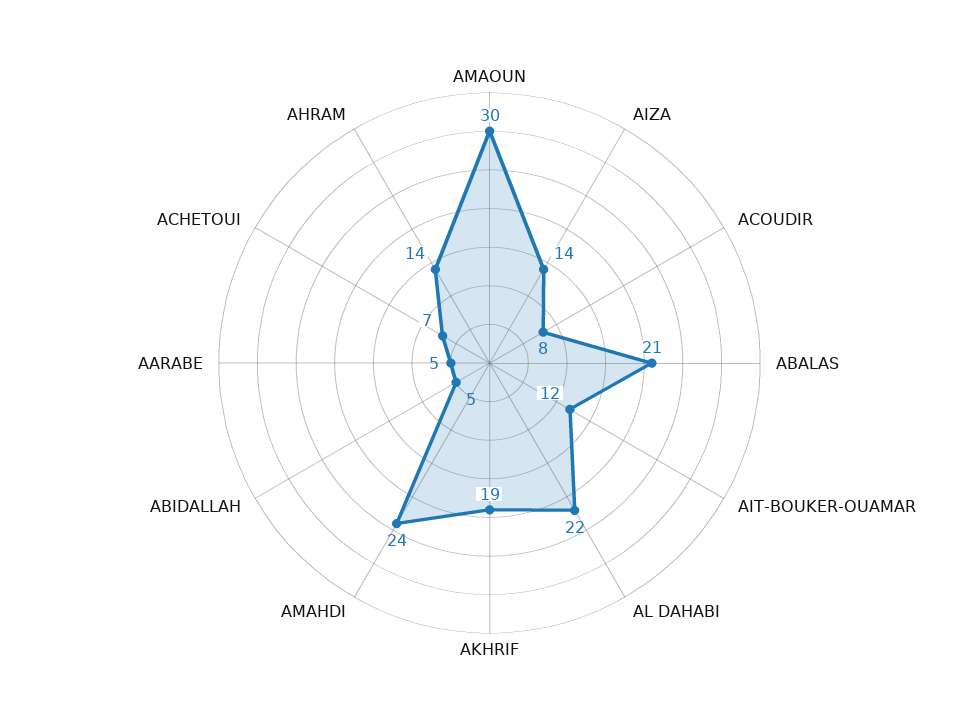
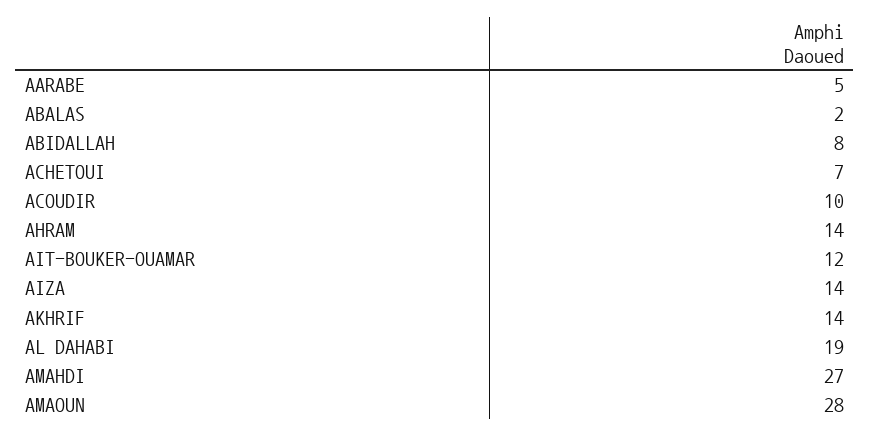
AMAOUN: 30 -> 28
ACOUDIR: 8 -> 10
ABALAS: 21 -> 2
AL DAHABI: 22 -> 19
AKHRIF: 19 -> 14
AMAHDI: 24 -> 27
ABIDALLAH: 5 -> 8

